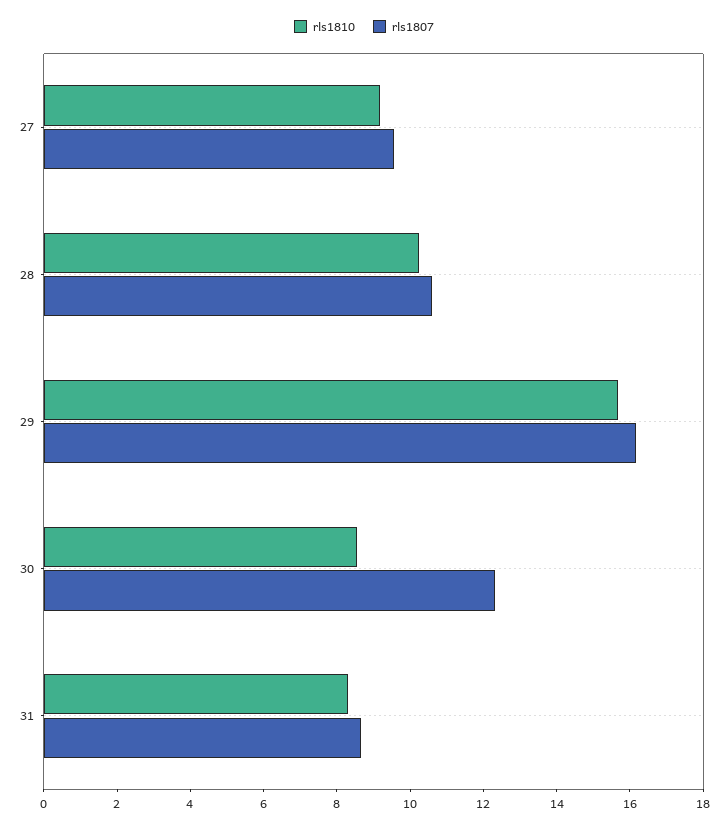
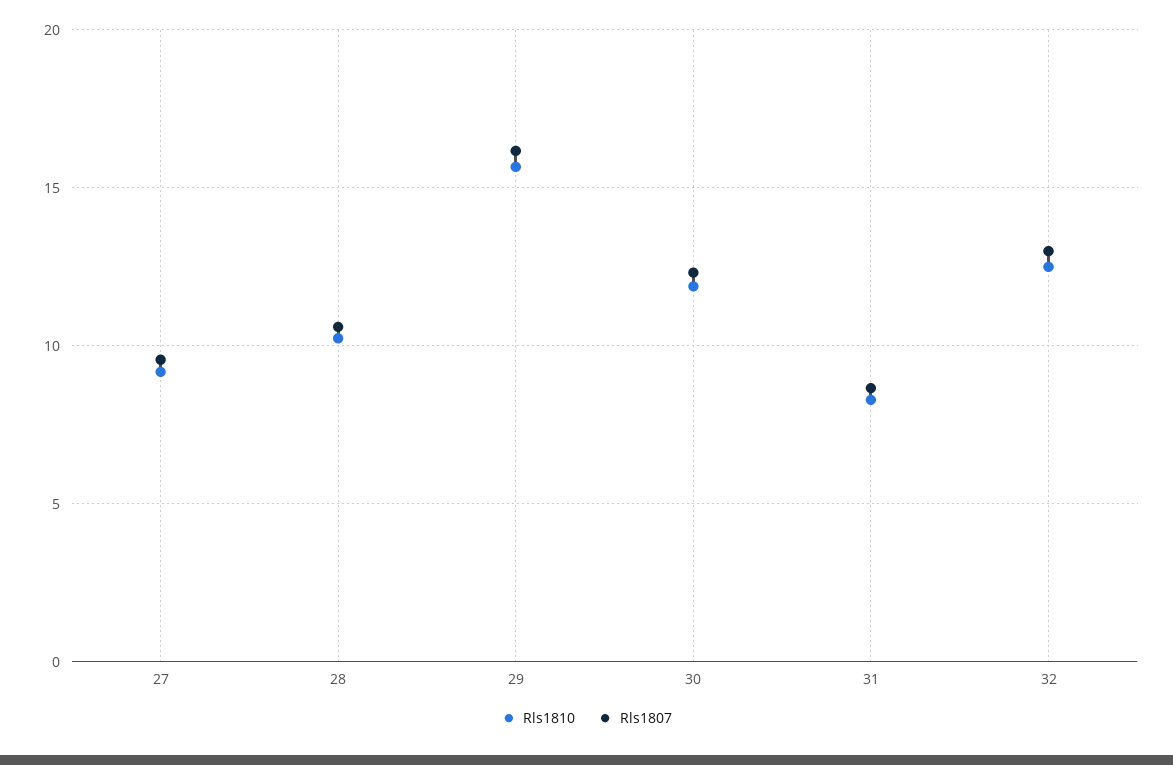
rls1810, 30: 8.5 -> 12
rls1810, 32: none -> 12.5
rls1807, 32: none -> 13

